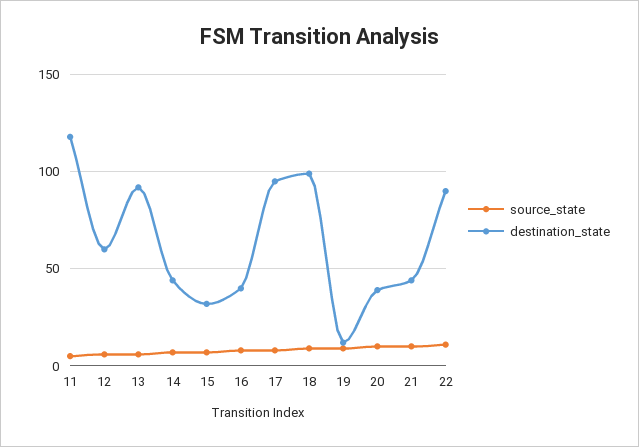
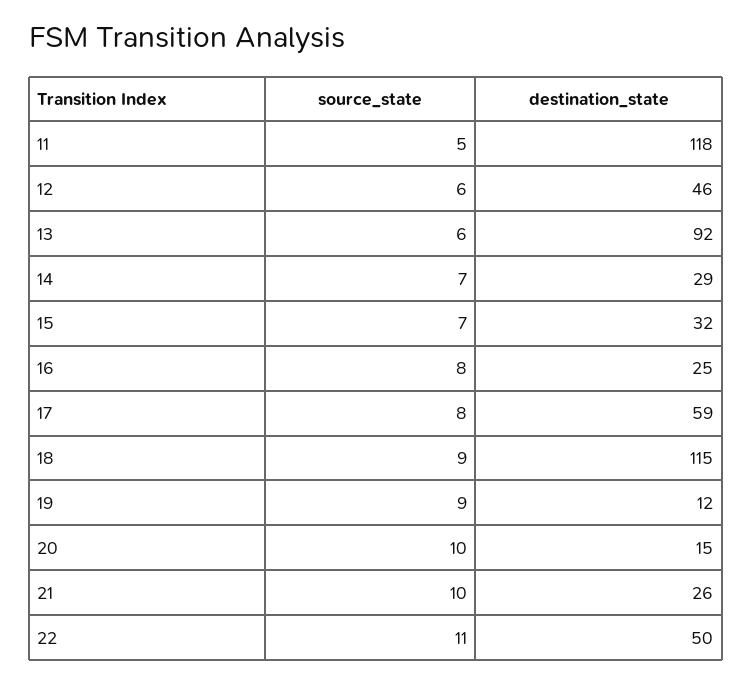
destination_state, 12: 60 -> 46
destination_state, 14: 45 -> 29
destination_state, 16: 40 -> 25
destination_state, 17: 95 -> 59
destination_state, 18: 100 -> 115
destination_state, 20: 40 -> 15
destination_state, 21: 45 -> 26
destination_state, 22: 90 -> 50

